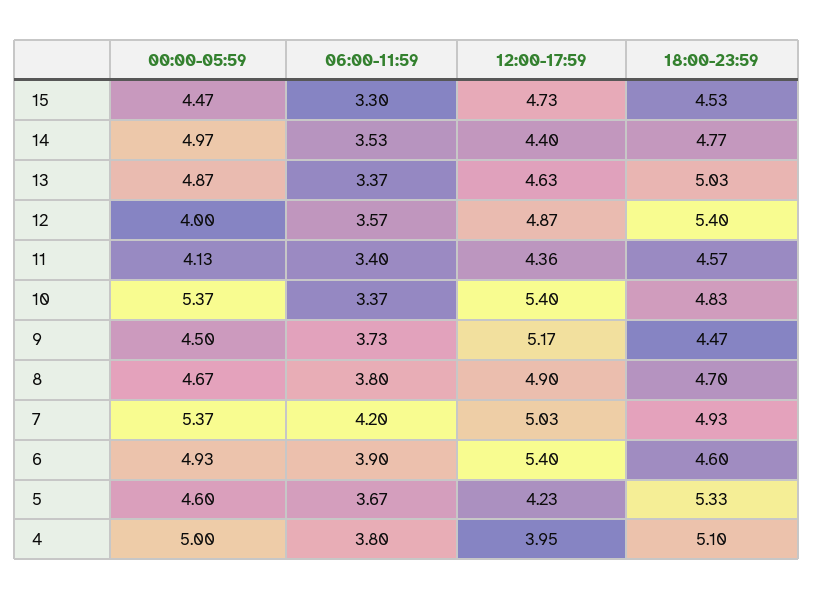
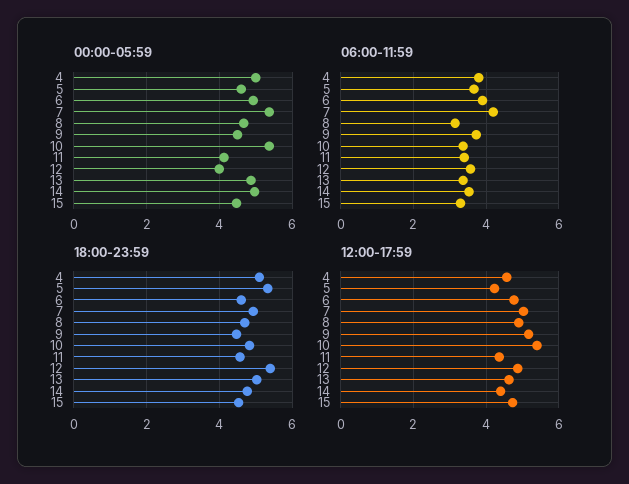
06:00-11:59, 8: 3.8 -> 3.2
12:00-17:59, 6: 5.4 -> 4.8
12:00-17:59, 4: 3.95 -> 4.6

